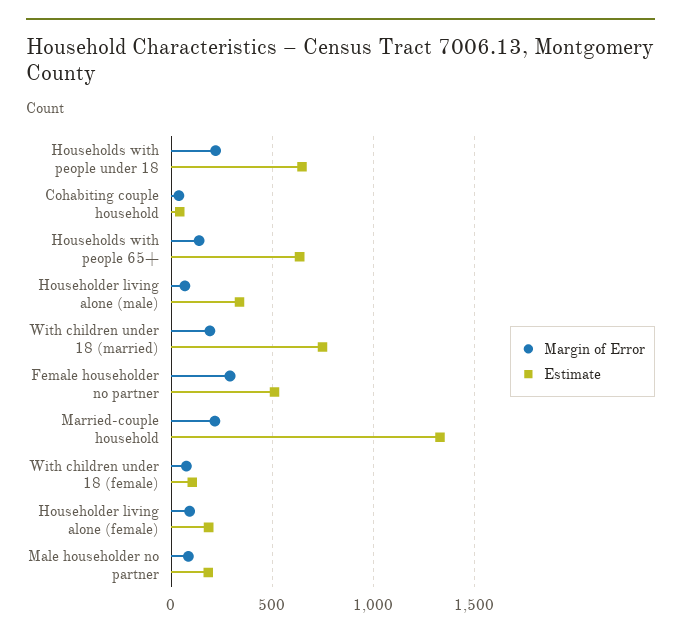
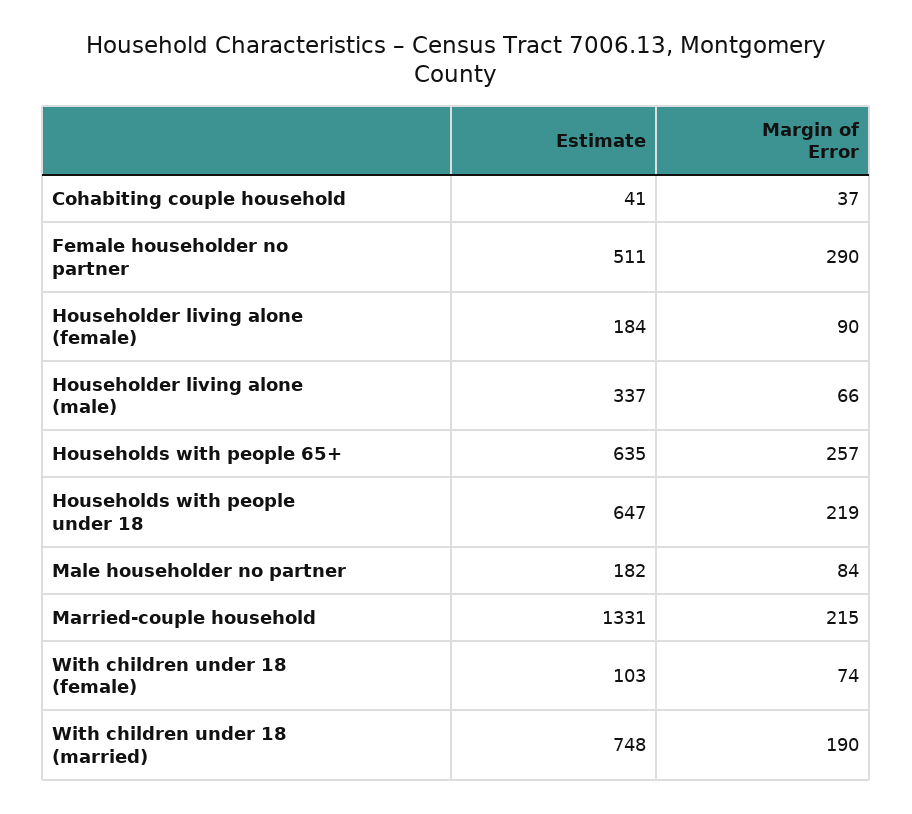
Margin of Error, Households with people 65+: 150 -> 257

